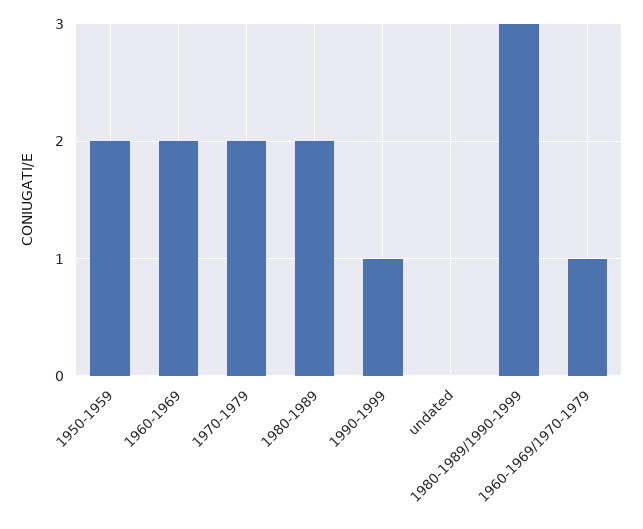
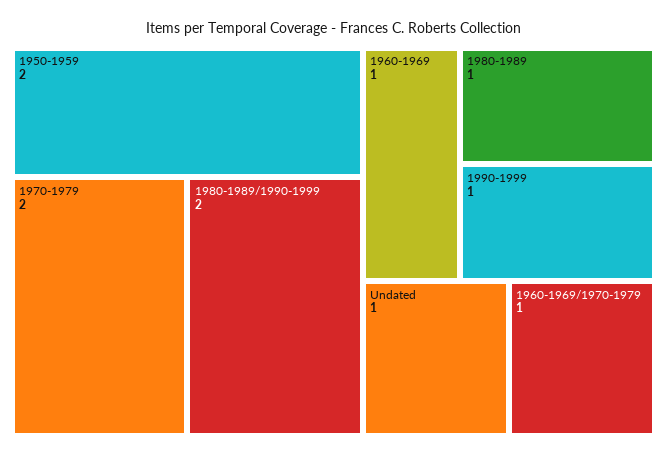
1960-1969: 2 -> 1
1980-1989: 2 -> 1
undated: 0 -> 1
1980-1989/1990-1999: 3 -> 2

